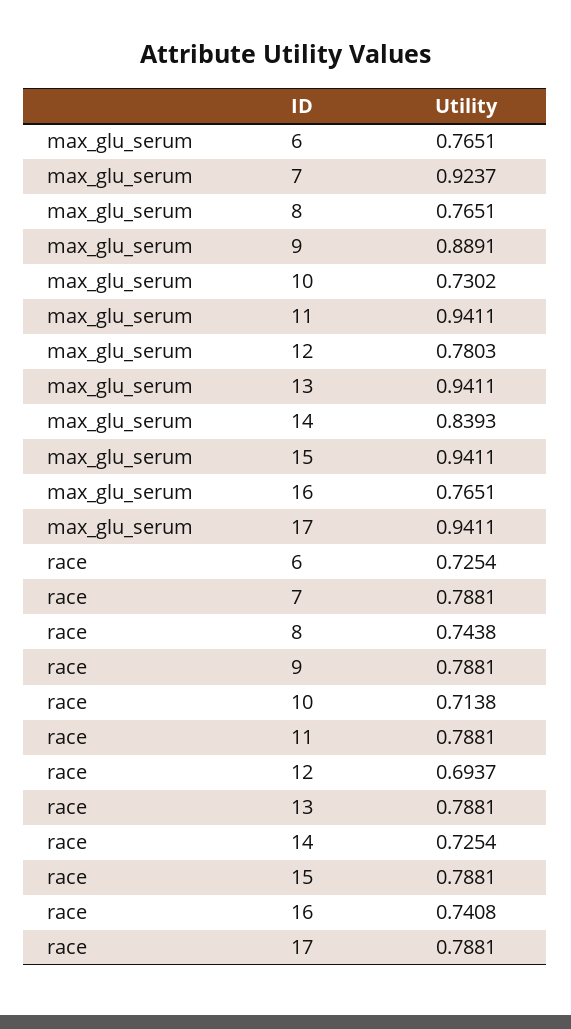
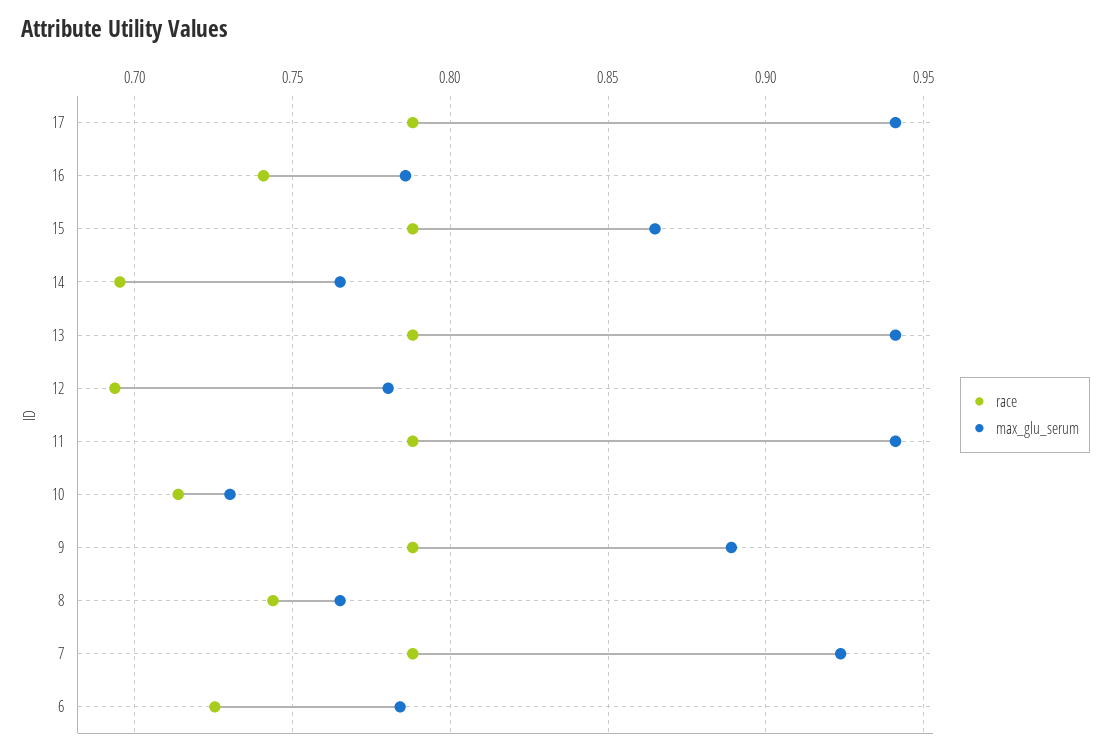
max_glu_serum, 6: 0.7651 -> 0.785
max_glu_serum, 14: 0.8393 -> 0.765
max_glu_serum, 15: 0.9411 -> 0.865
max_glu_serum, 16: 0.7651 -> 0.785
race, 14: 0.7254 -> 0.695

